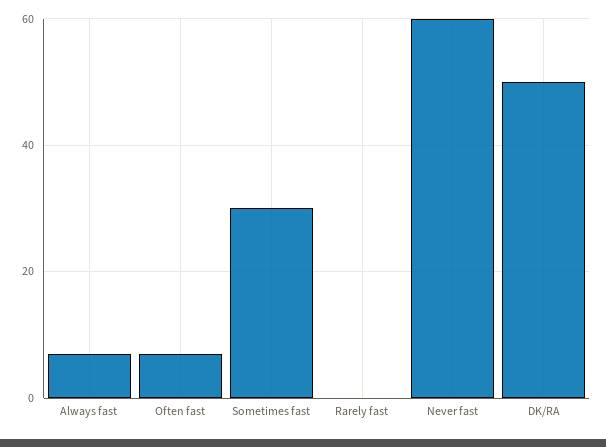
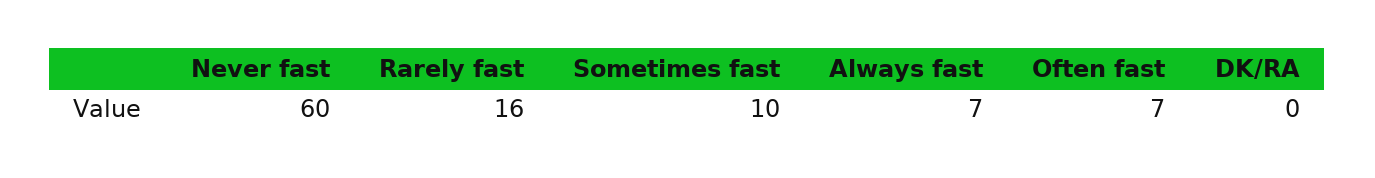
Sometimes fast: 30 -> 10
Rarely fast: 0 -> 16
DK/RA: 50 -> 0

